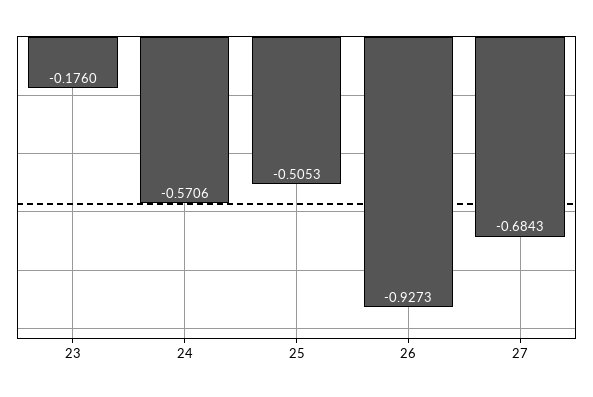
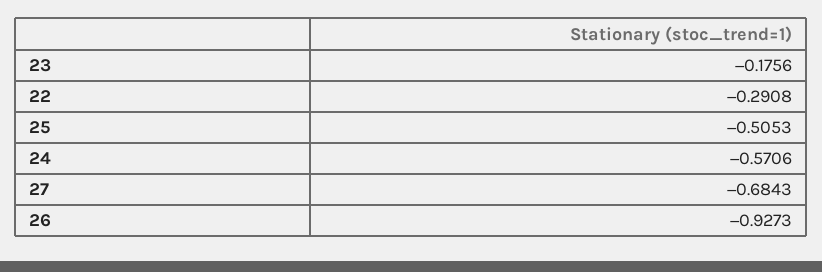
23: -0.176 -> -0.1756
22: none -> -0.2908

